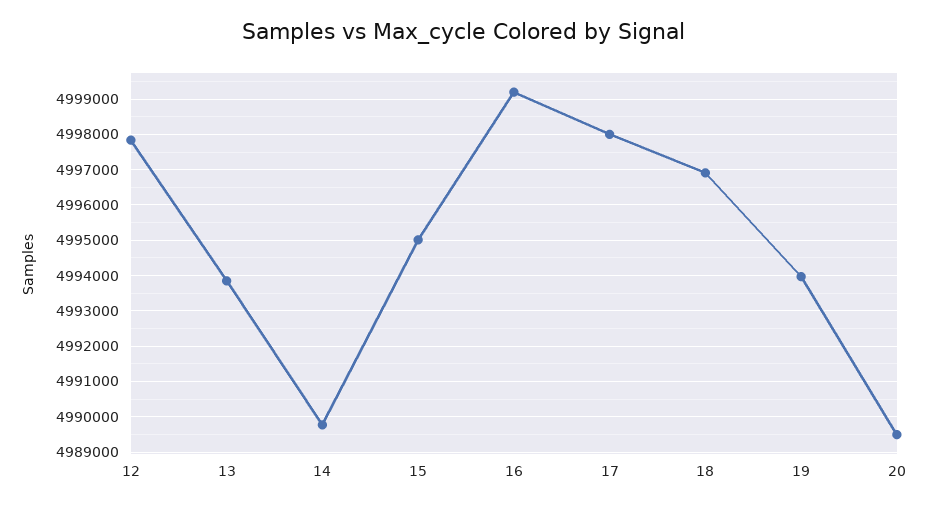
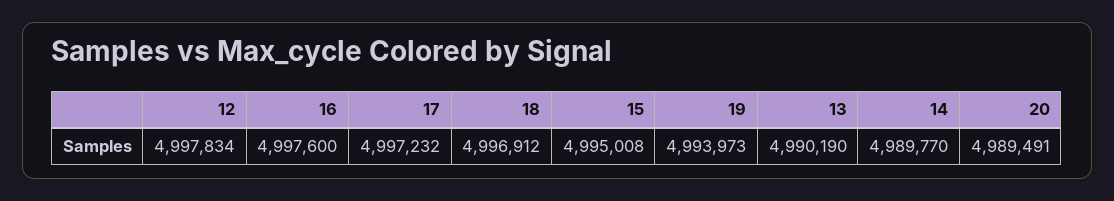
13: 4993800 -> 4990190
16: 4999200 -> 4997600
17: 4998000 -> 4997232

